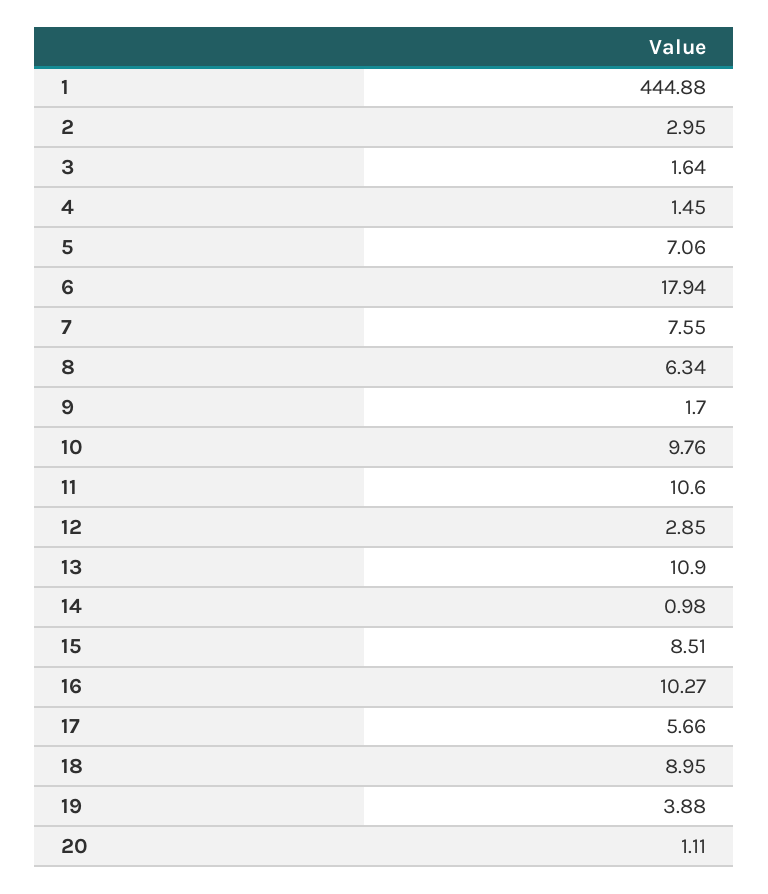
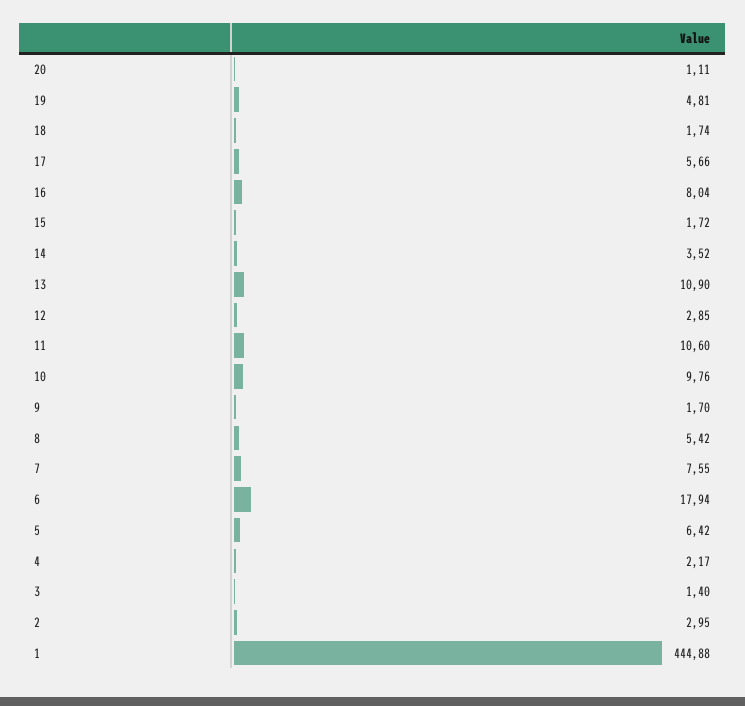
3: 1.64 -> 1.4
4: 1.45 -> 2.17
5: 7.06 -> 6.42
8: 6.34 -> 5.42
14: 0.98 -> 3.52
15: 8.51 -> 1.72
16: 10.27 -> 8.04
18: 8.95 -> 1.74
19: 3.88 -> 4.81

